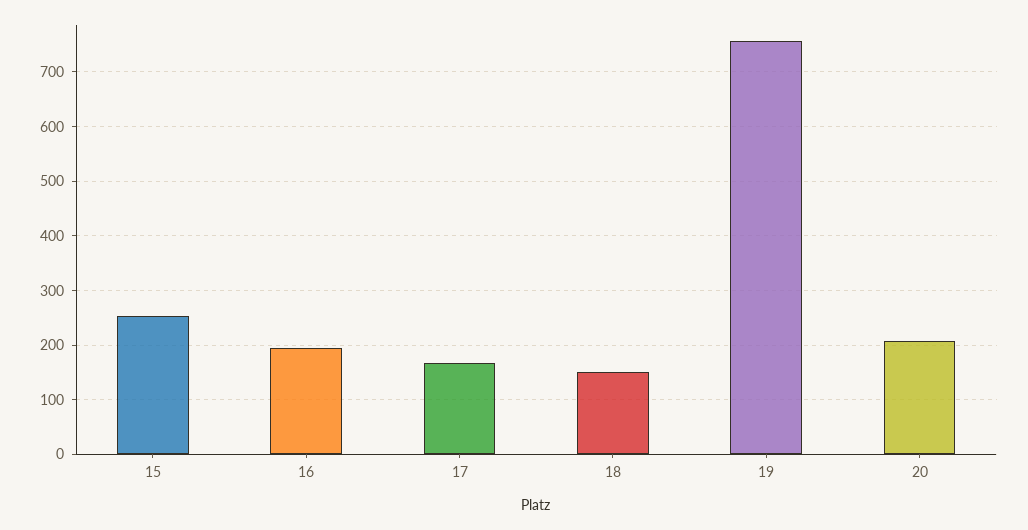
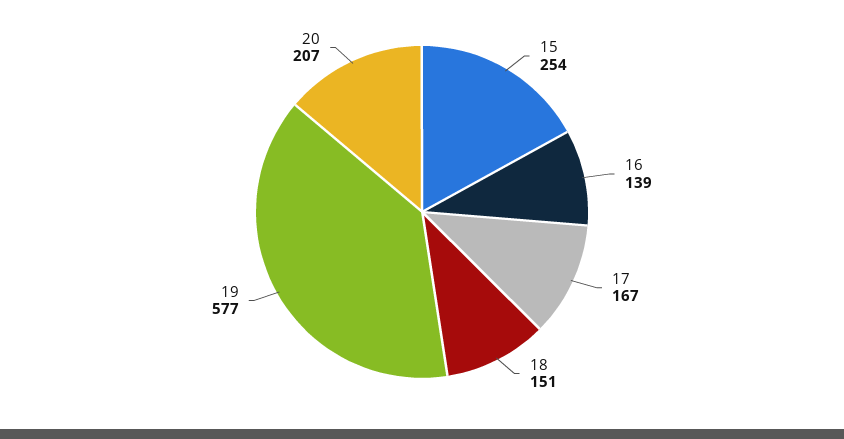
16: 200 -> 139
19: 760 -> 577

